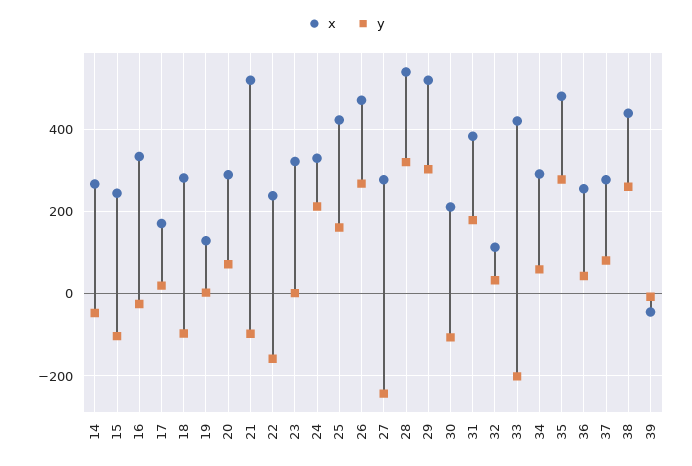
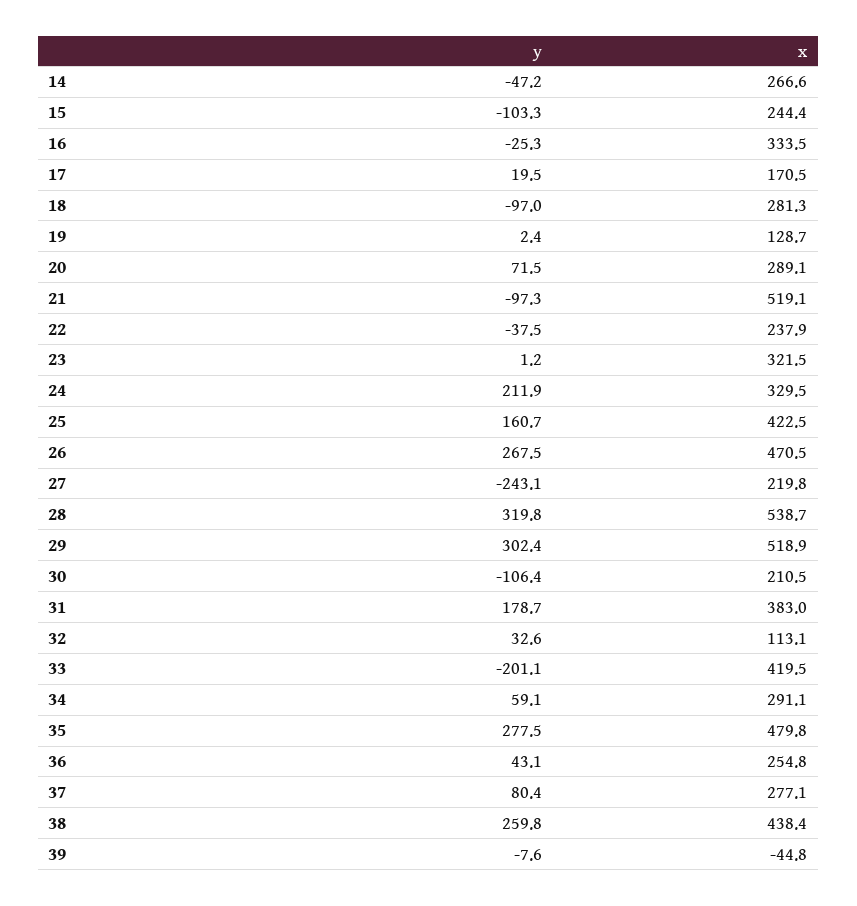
y, 22: -160 -> -37.5
x, 27: 280 -> 219.8

